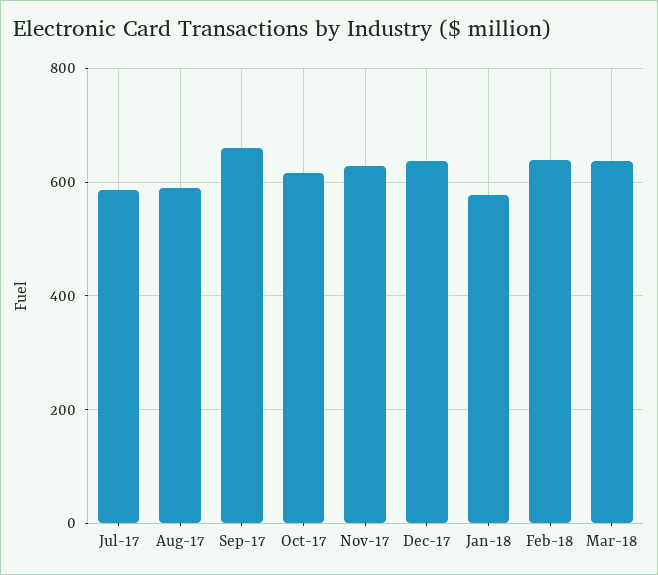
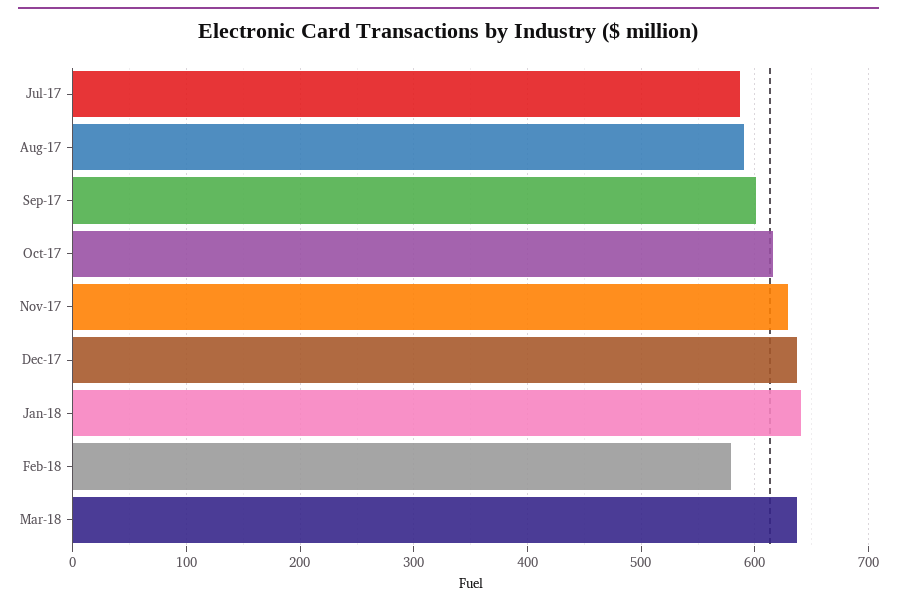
Sep-17: 660 -> 600
Jan-18: 580 -> 640
Feb-18: 640 -> 580

